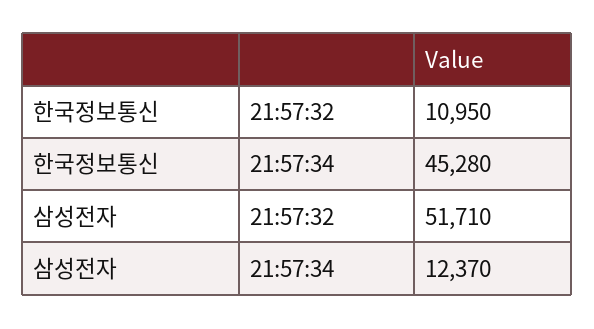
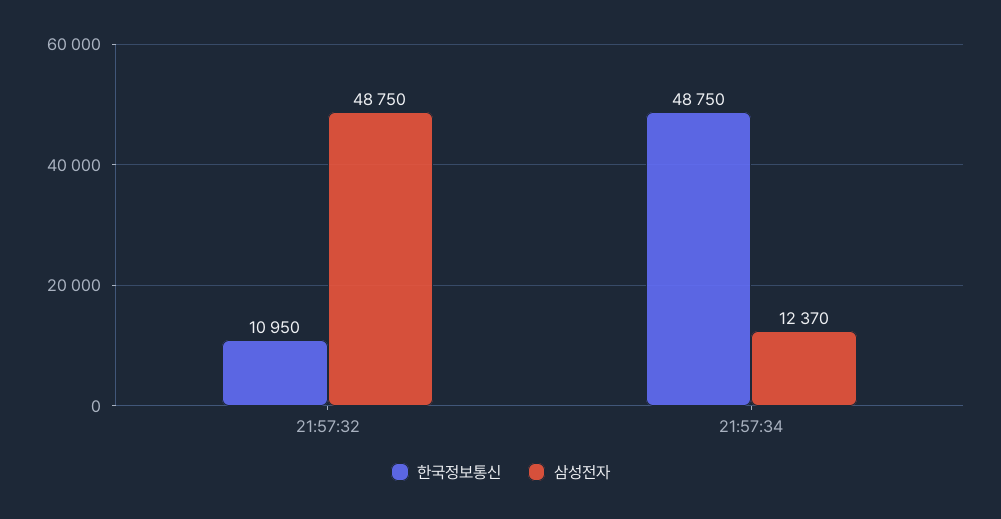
한국정보통신, 21:57:34: 45280 -> 48750
삼성전자, 21:57:32: 51710 -> 48750

